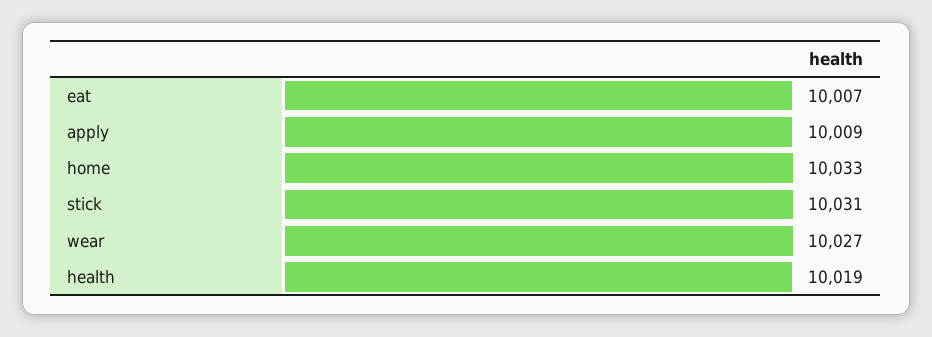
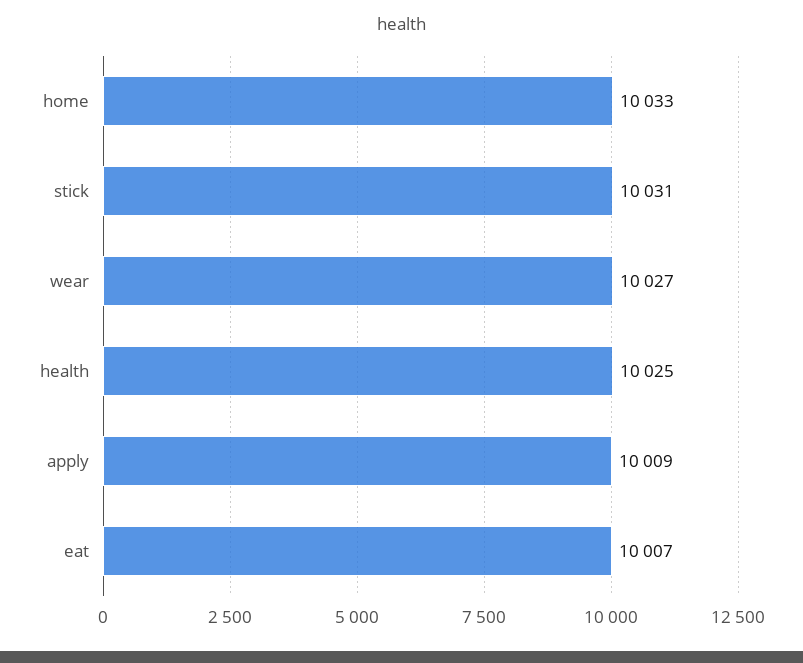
health: 10019 -> 10025

